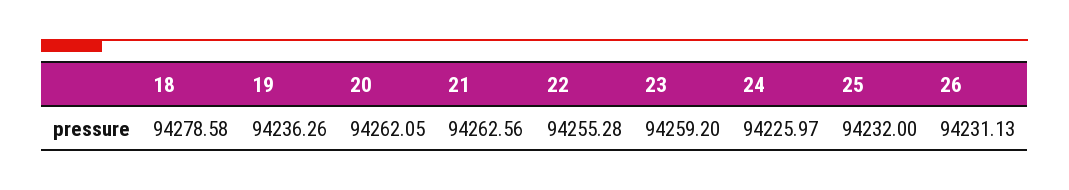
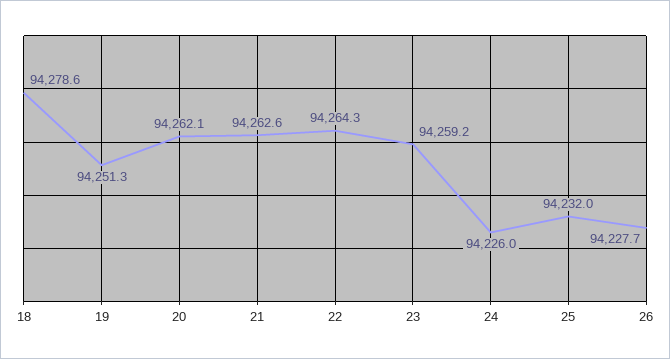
19: 94236.26 -> 94251.3
22: 94255.28 -> 94264.3
26: 94231.13 -> 94227.7

